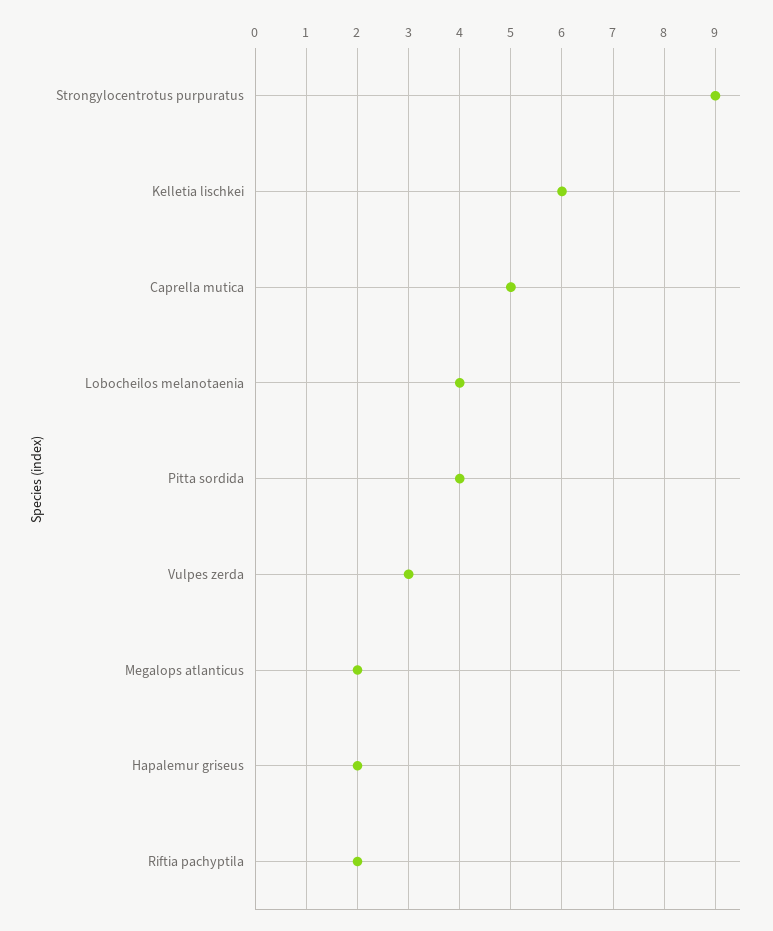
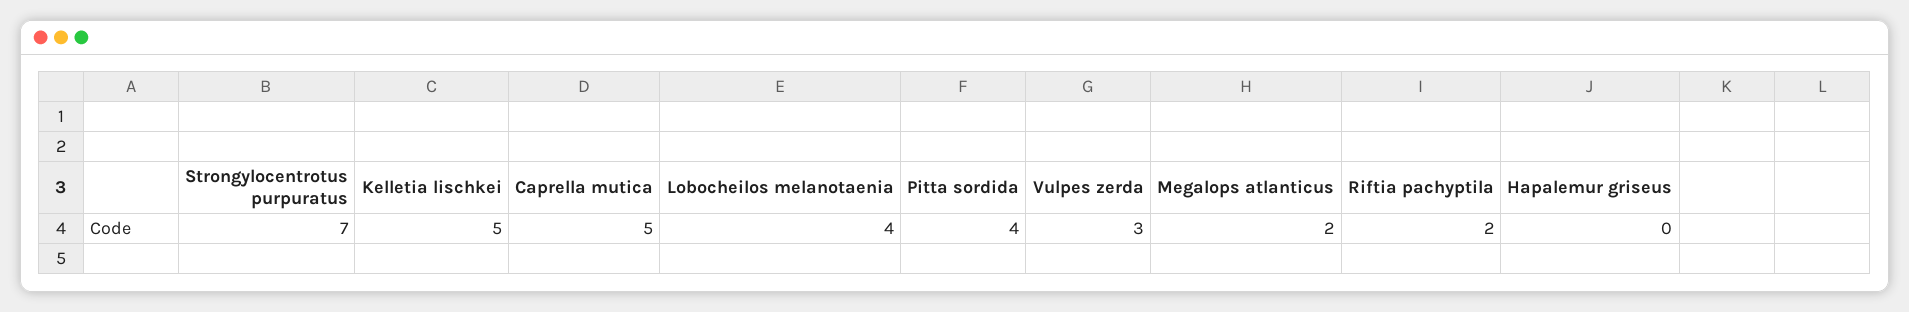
Strongylocentrotus purpuratus: 9 -> 7
Kelletia lischkei: 6 -> 5
Hapalemur griseus: 2 -> 0

